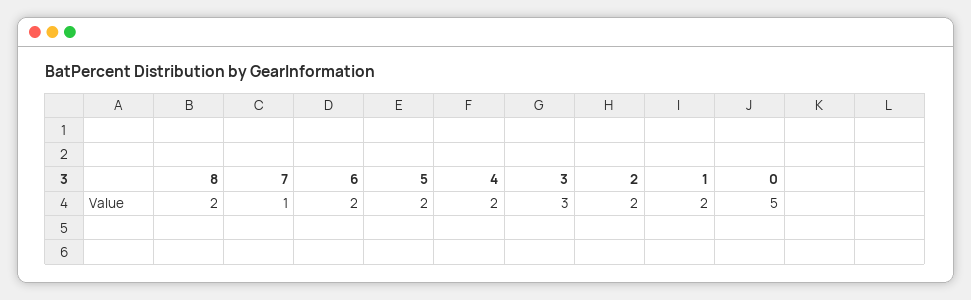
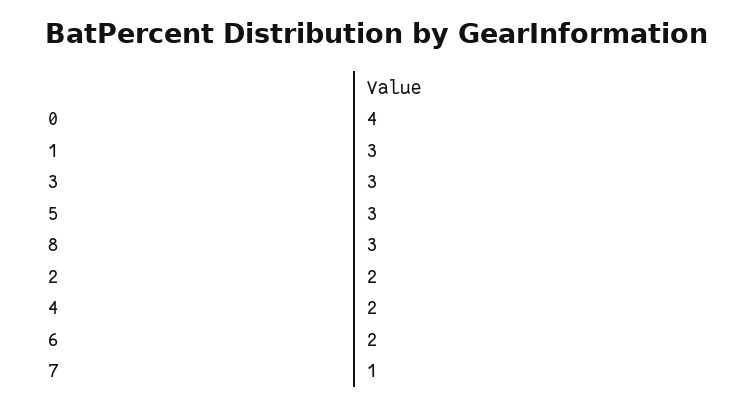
8: 2 -> 3
5: 2 -> 3
1: 2 -> 3
0: 5 -> 4

